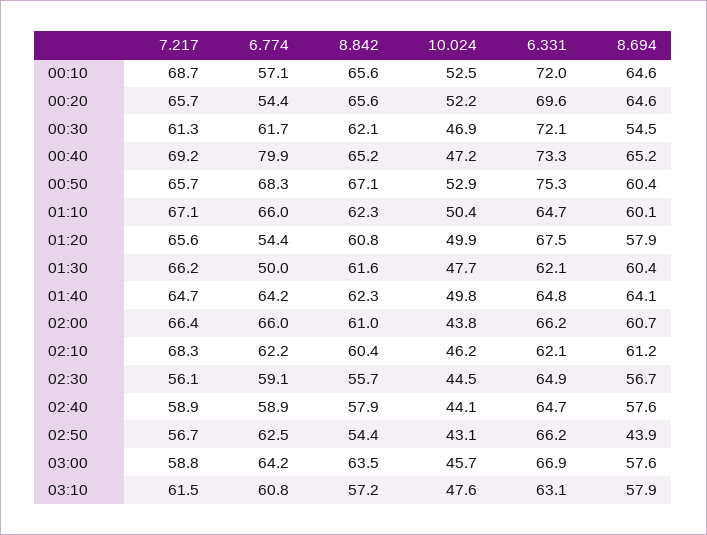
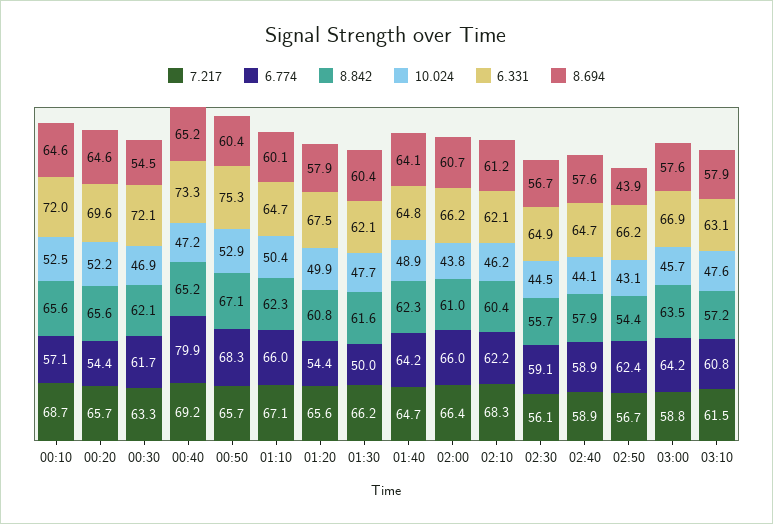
7.217, 00:30: 61.3 -> 63.3
10.024, 01:40: 49.8 -> 48.9
6.774, 02:50: 62.5 -> 62.4

